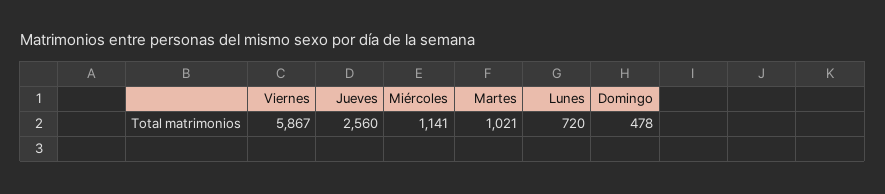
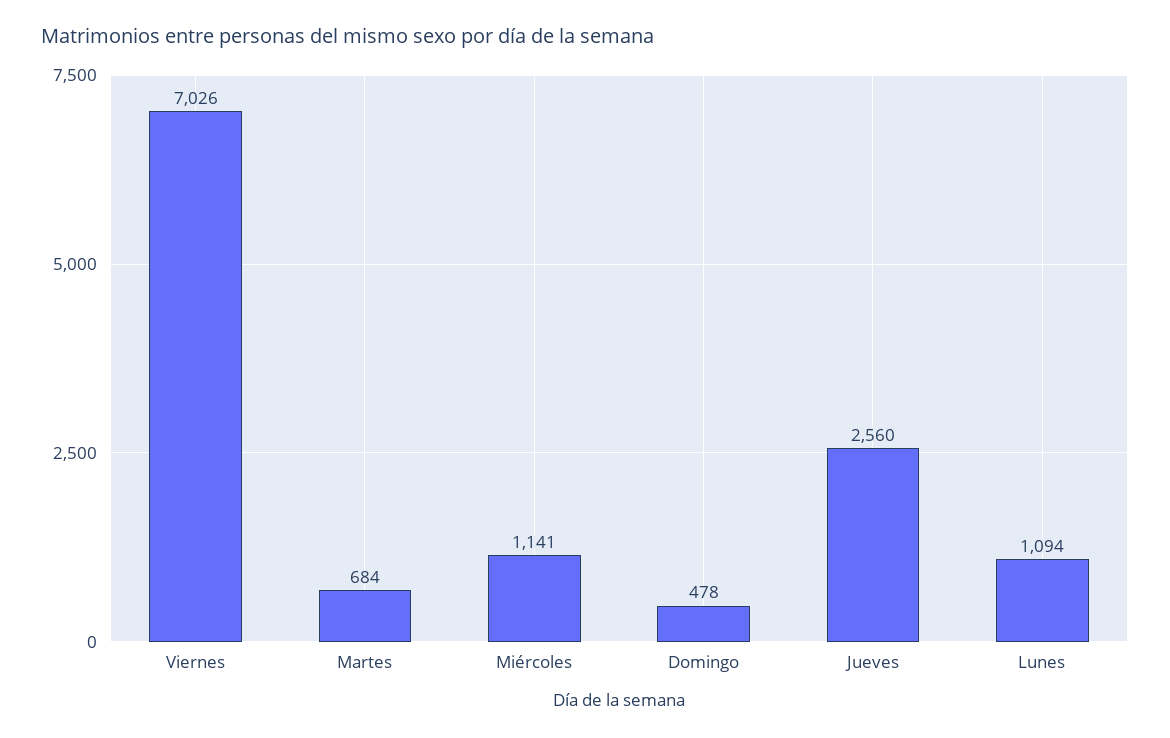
Viernes: 5867 -> 7026
Martes: 1021 -> 684
Lunes: 720 -> 1094

